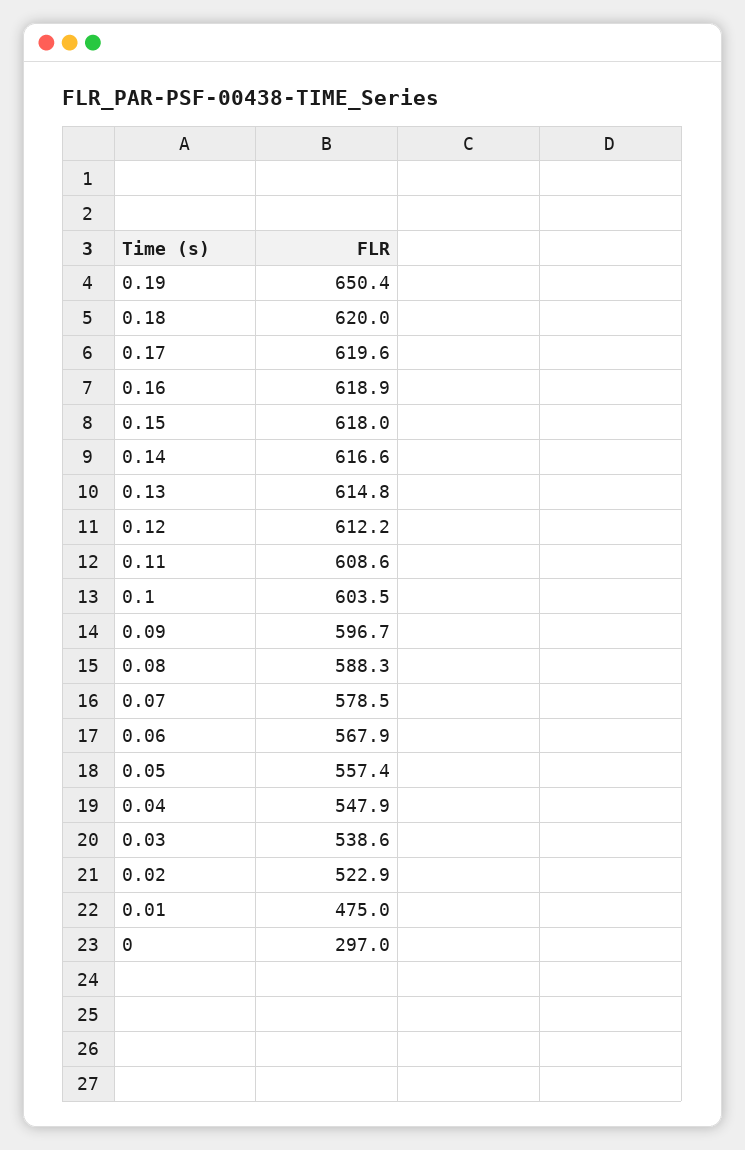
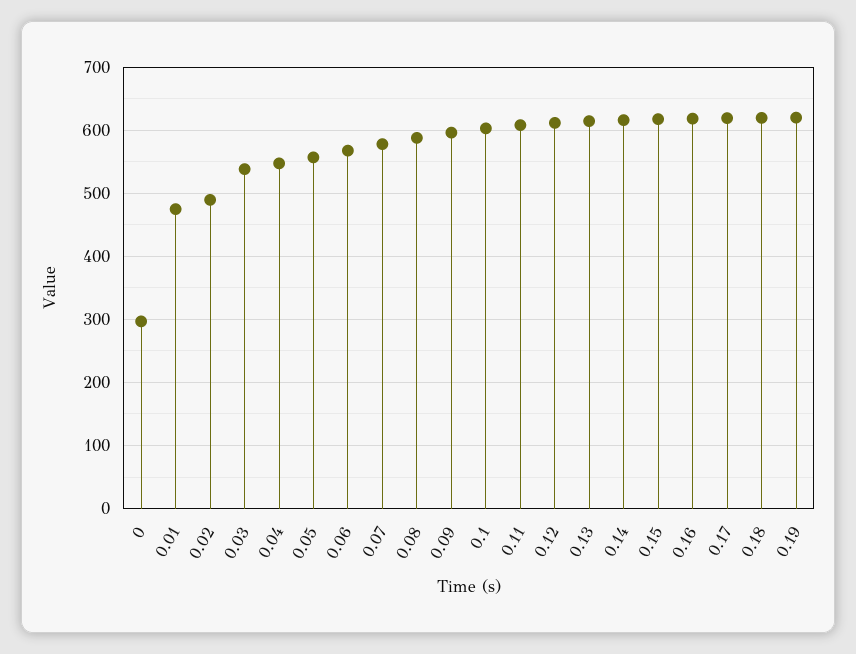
0.19: 650.4 -> 620
0.02: 522.9 -> 490

